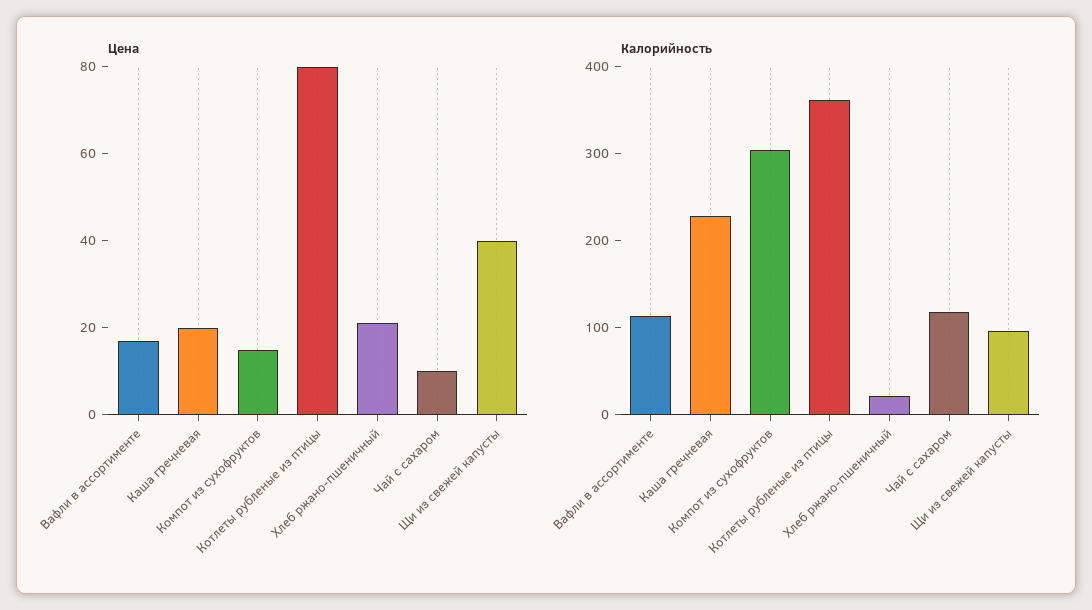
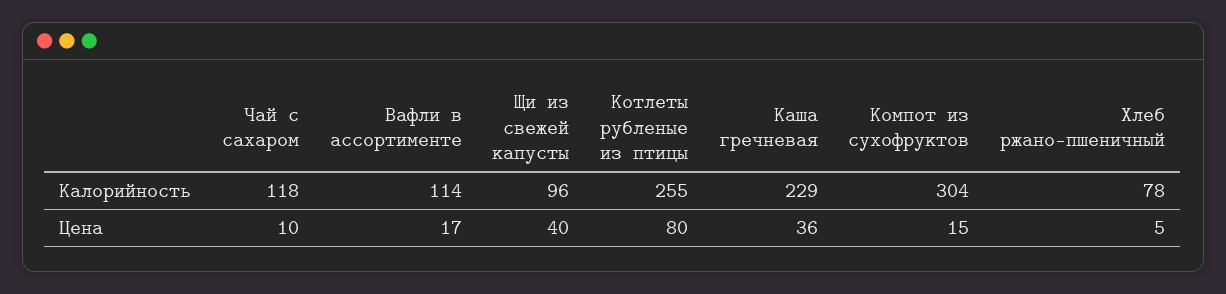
Цена, Каша гречневая: 20 -> 36
Цена, Хлеб ржано-пшеничный: 20 -> 5
Калорийность, Котлеты рубленые из птицы: 360 -> 255
Калорийность, Хлеб ржано-пшеничный: 20 -> 78

